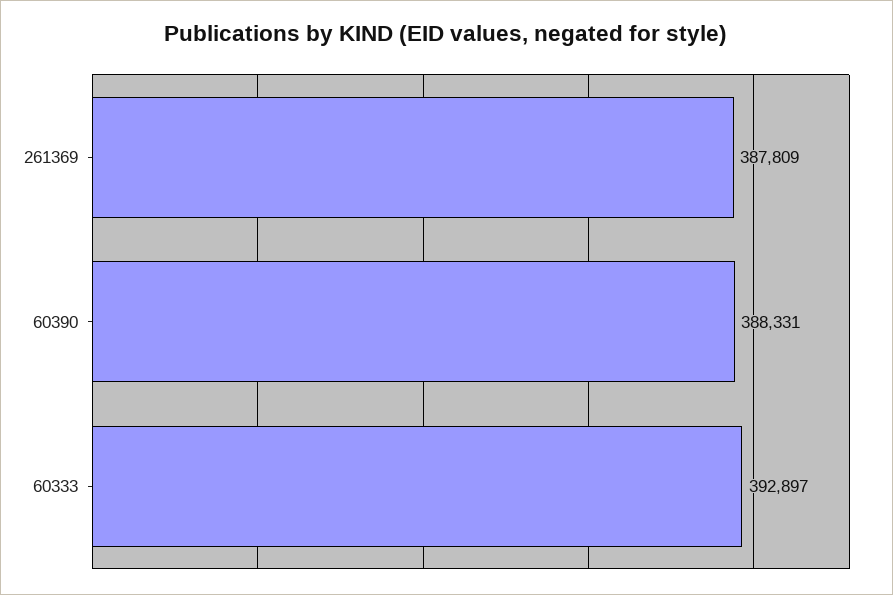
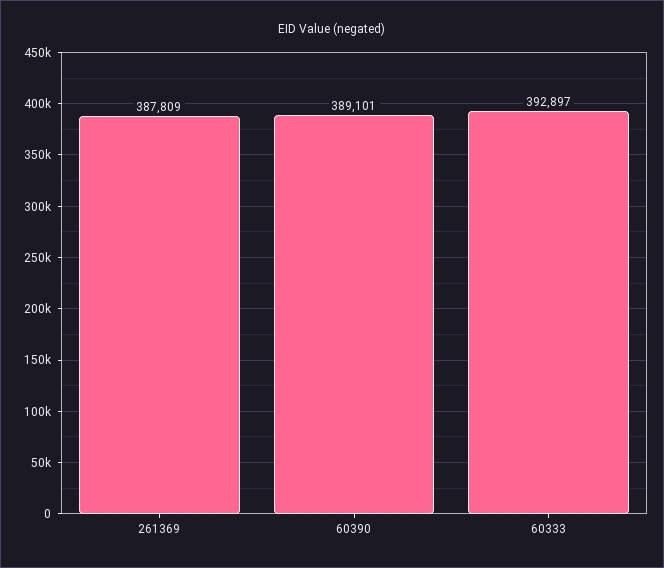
60390: 388331 -> 389101

